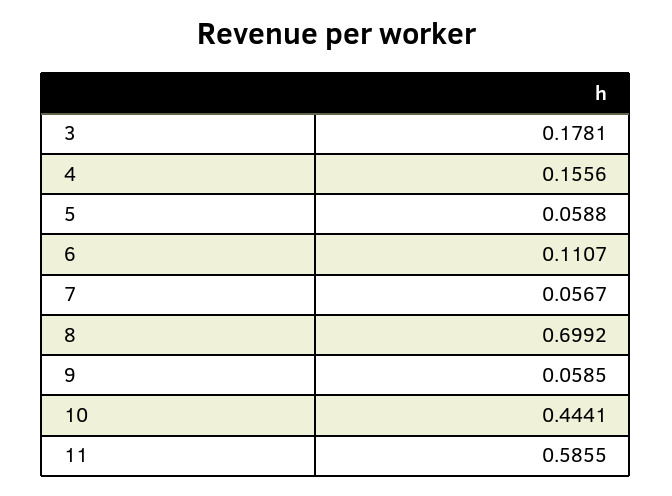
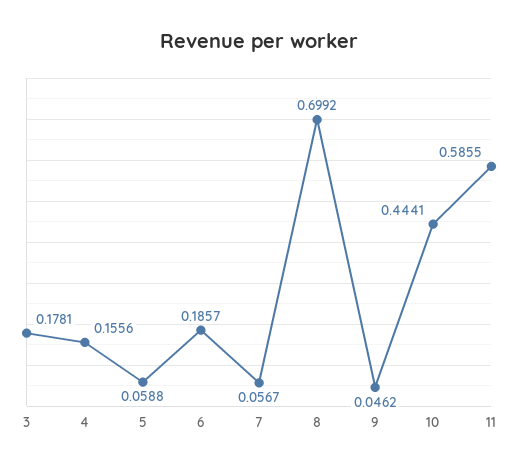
6: 0.1107 -> 0.1857
9: 0.0585 -> 0.0462

